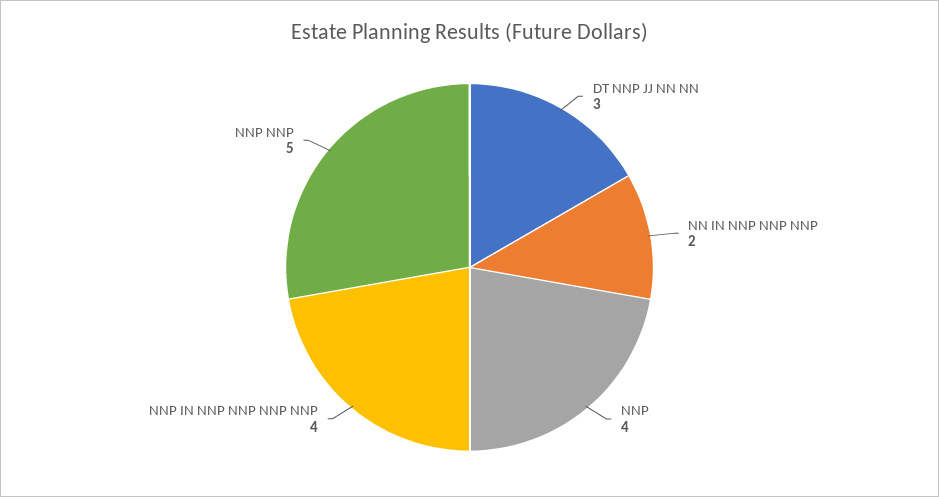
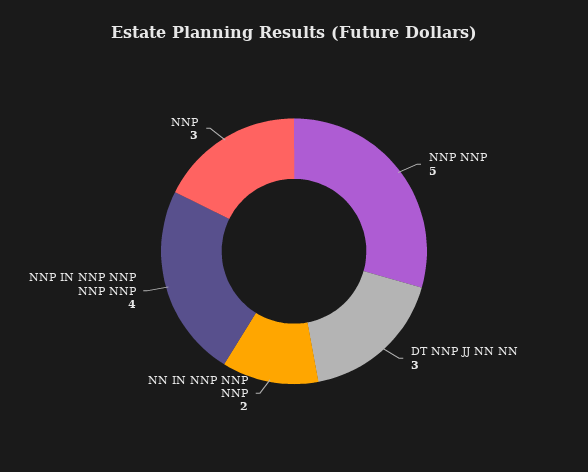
NNP: 4 -> 3

